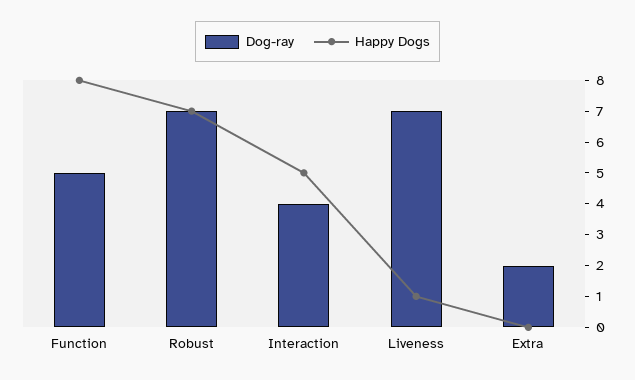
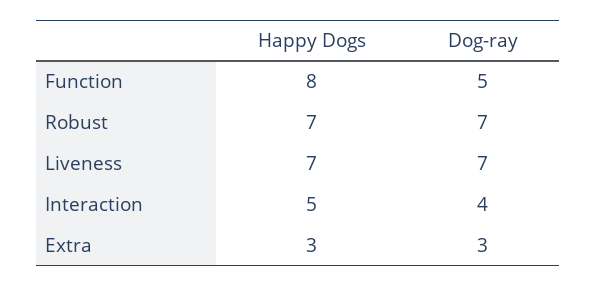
Happy Dogs, Liveness: 1 -> 7
Dog-ray, Extra: 2 -> 3
Happy Dogs, Extra: 0 -> 3

